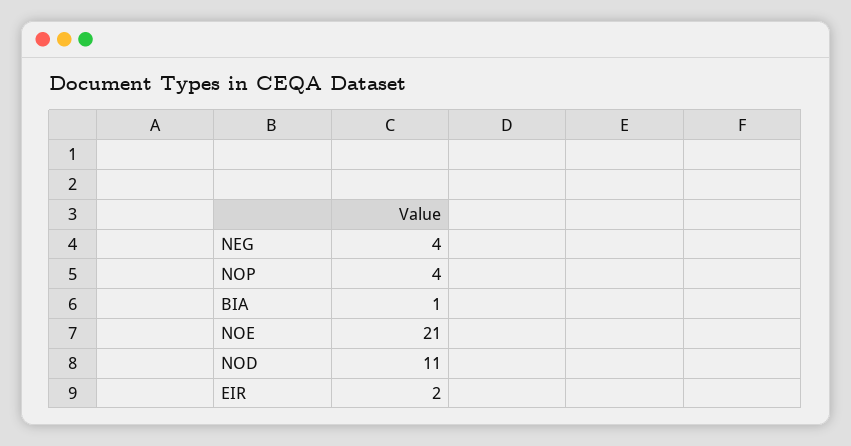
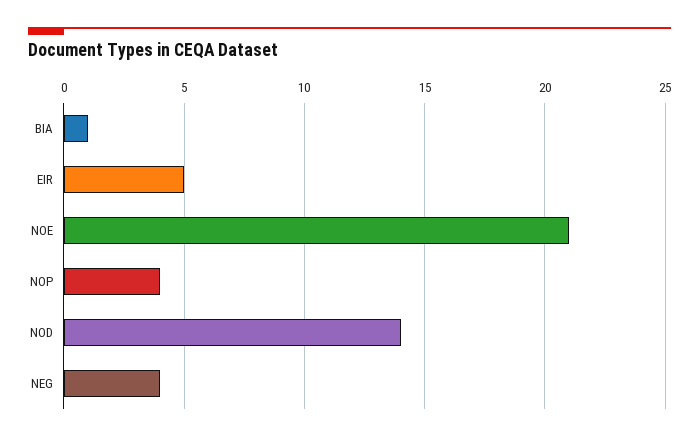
NOD: 11 -> 14
EIR: 2 -> 5

